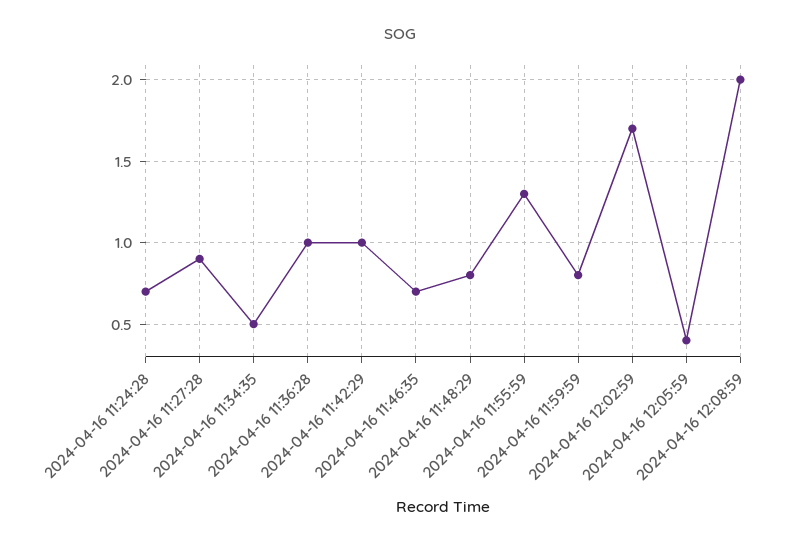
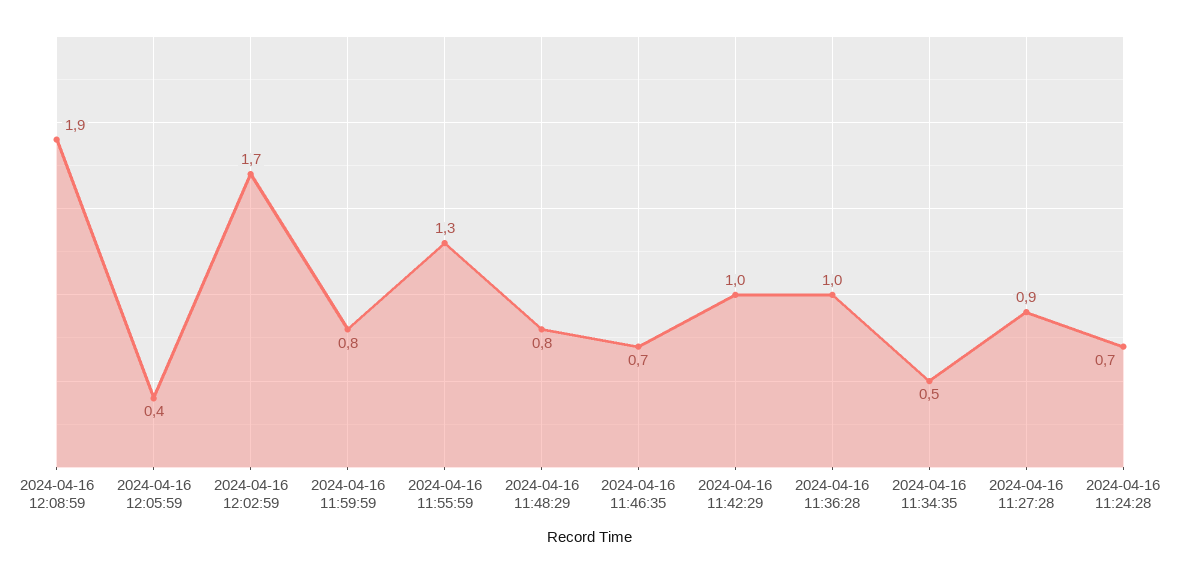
2024-04-16 12:08:59: 2 -> 1.9

